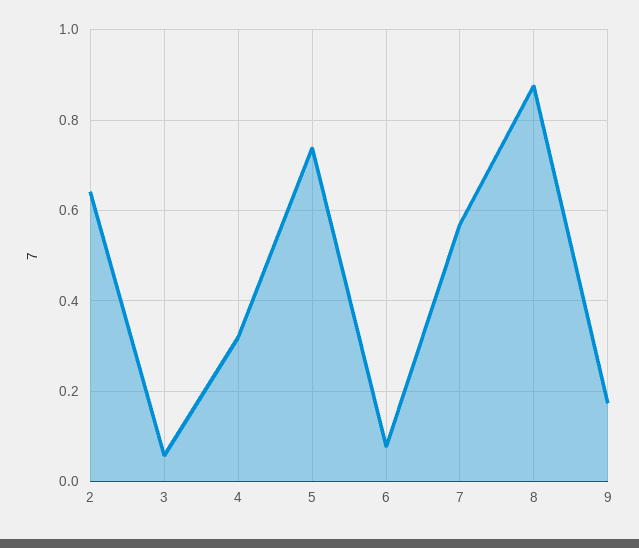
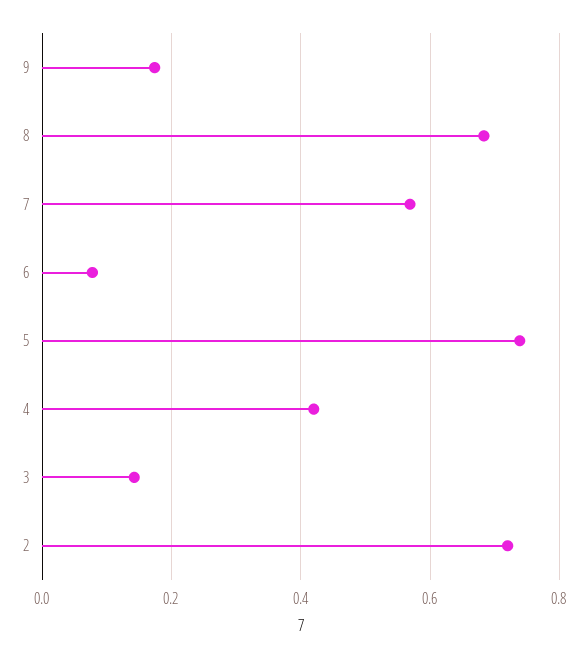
2: 0.64 -> 0.72
3: 0.06 -> 0.14
4: 0.32 -> 0.42
8: 0.88 -> 0.68

